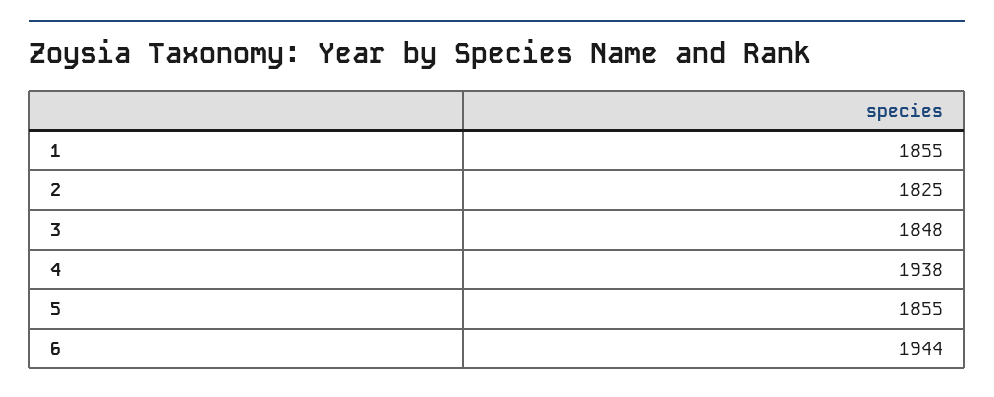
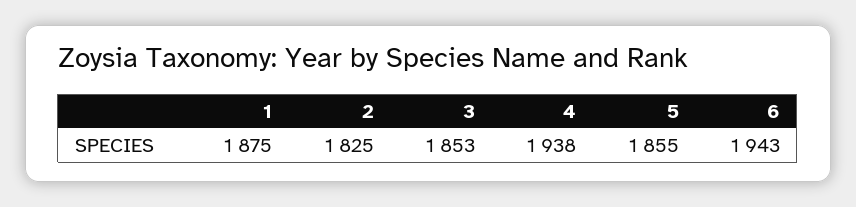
1: 1855 -> 1875
3: 1848 -> 1853
6: 1944 -> 1943

